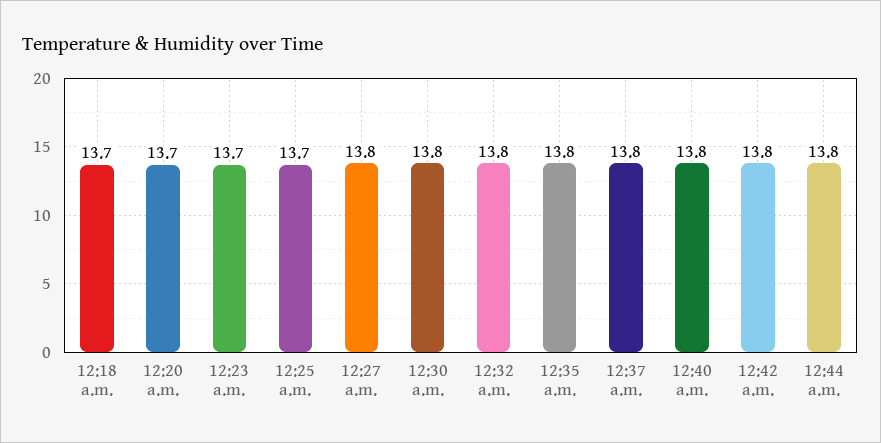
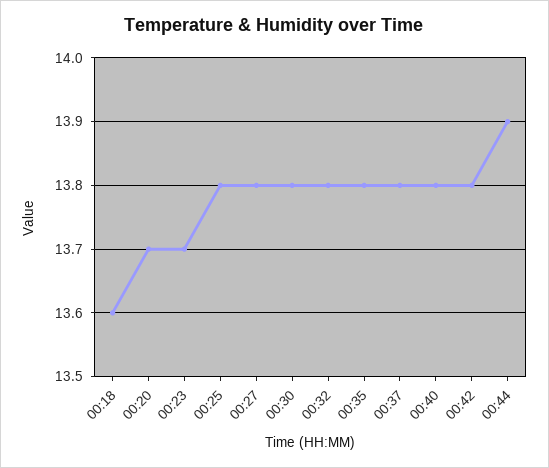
12:18 a.m.: 13.7 -> 13.6
12:25 a.m.: 13.7 -> 13.8
12:44 a.m.: 13.8 -> 13.9

